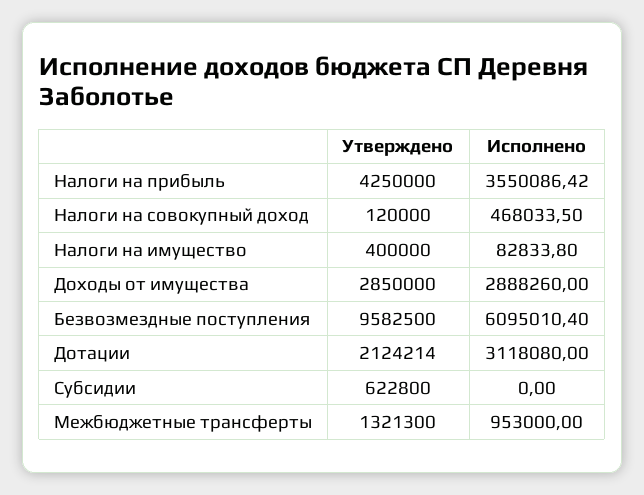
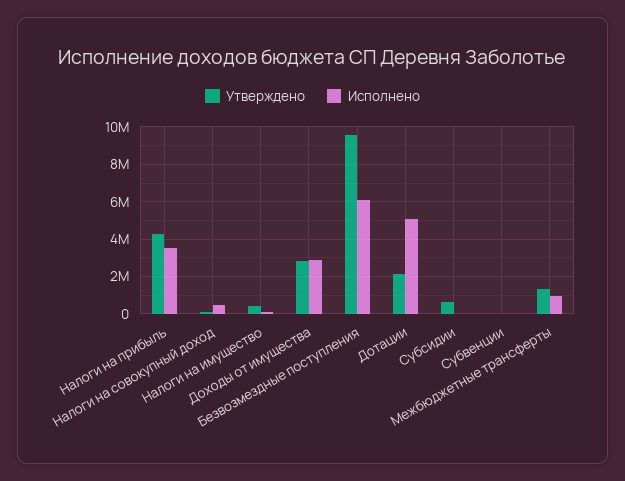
Исполнено, Дотации: 3118080 -> 5000000
Утверждено, Субвенции: none -> 0
Исполнено, Субвенции: none -> 0

